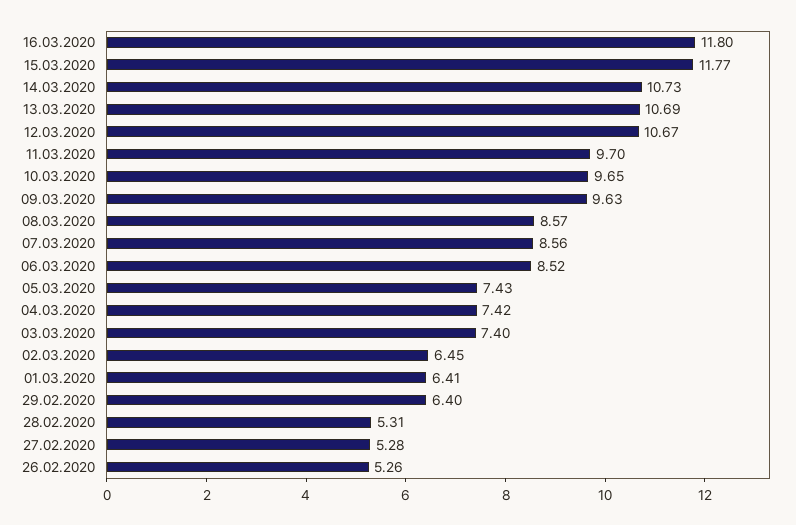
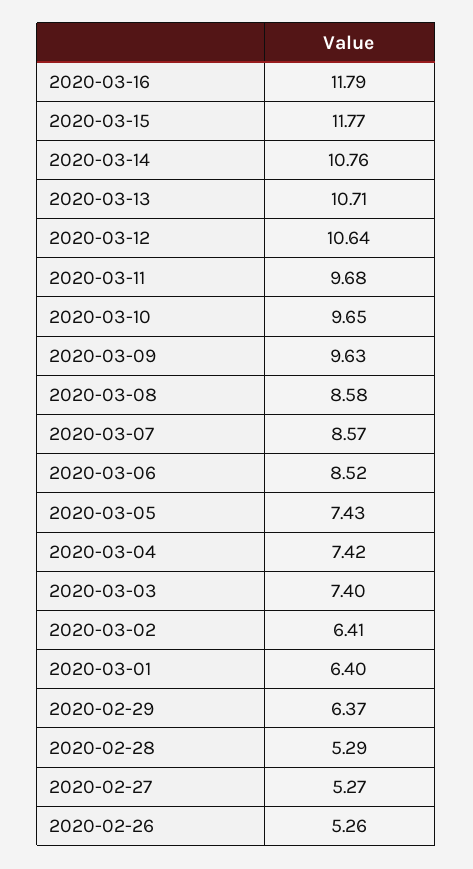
16.03.2020: 11.8 -> 11.79
14.03.2020: 10.73 -> 10.76
13.03.2020: 10.69 -> 10.71
12.03.2020: 10.67 -> 10.64
11.03.2020: 9.7 -> 9.68
08.03.2020: 8.57 -> 8.58
07.03.2020: 8.56 -> 8.57
02.03.2020: 6.45 -> 6.41
01.03.2020: 6.41 -> 6.4
29.02.2020: 6.4 -> 6.37
28.02.2020: 5.31 -> 5.29
27.02.2020: 5.28 -> 5.27

